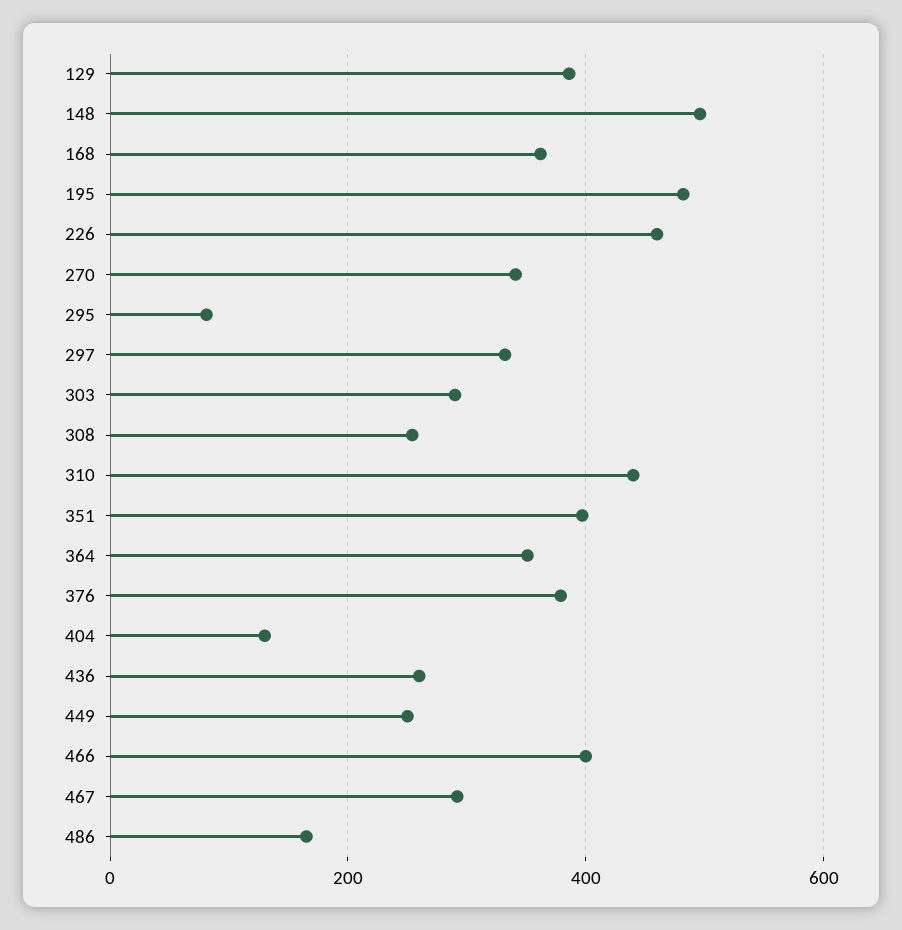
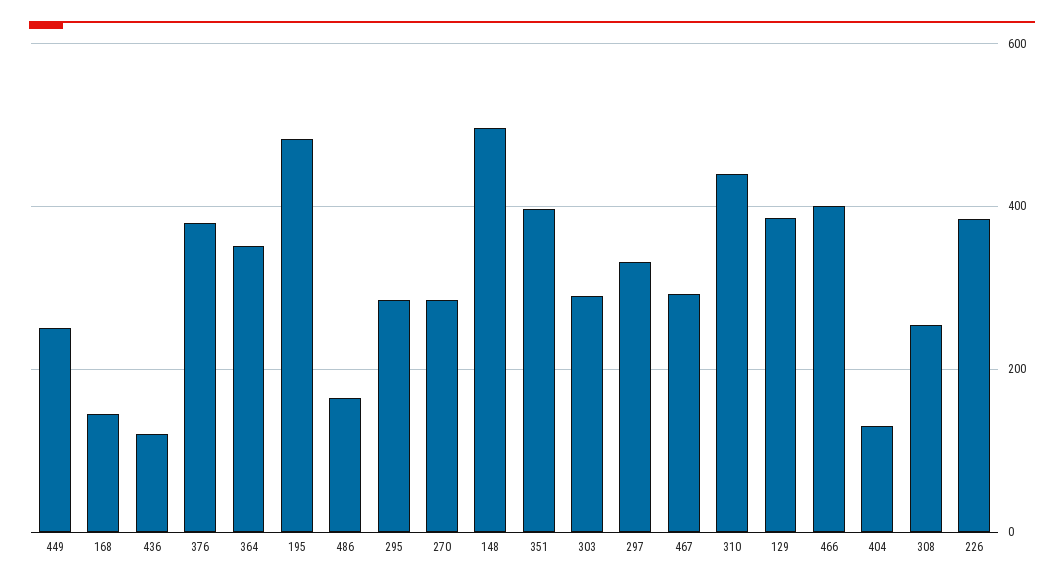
168: 360 -> 140
226: 460 -> 380
270: 340 -> 280
295: 80 -> 280
436: 260 -> 120

